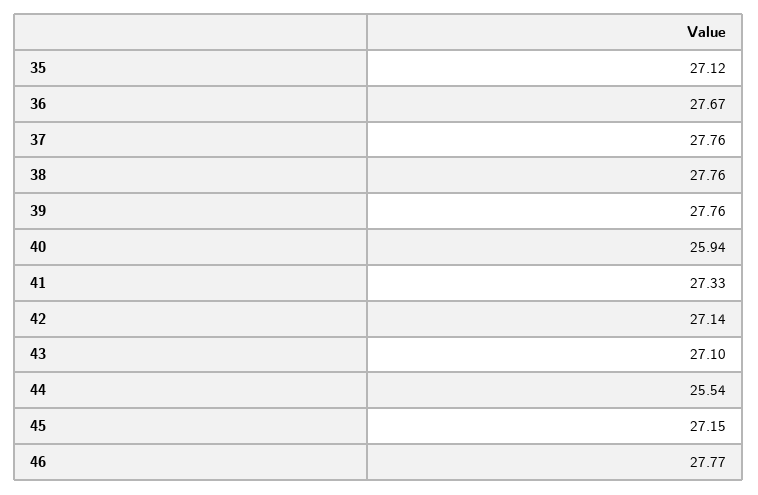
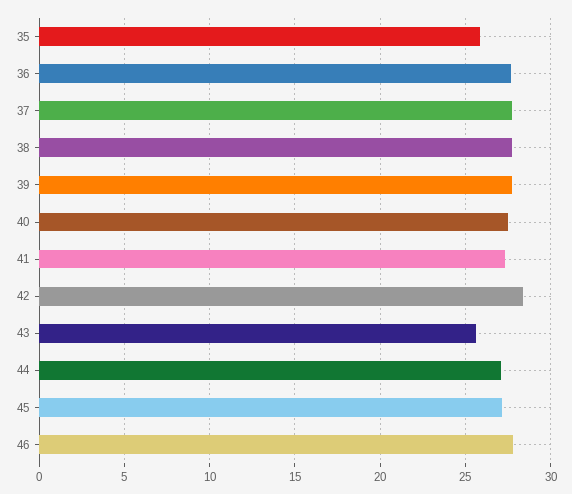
35: 27.12 -> 26
40: 25.94 -> 27.5
42: 27.14 -> 28.5
43: 27.1 -> 25.5
44: 25.54 -> 27

